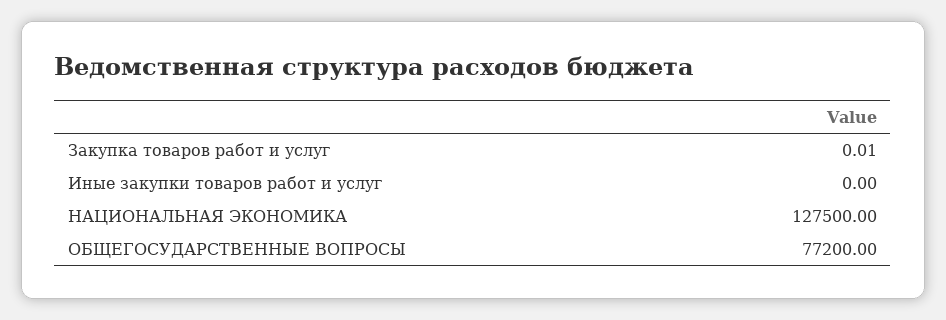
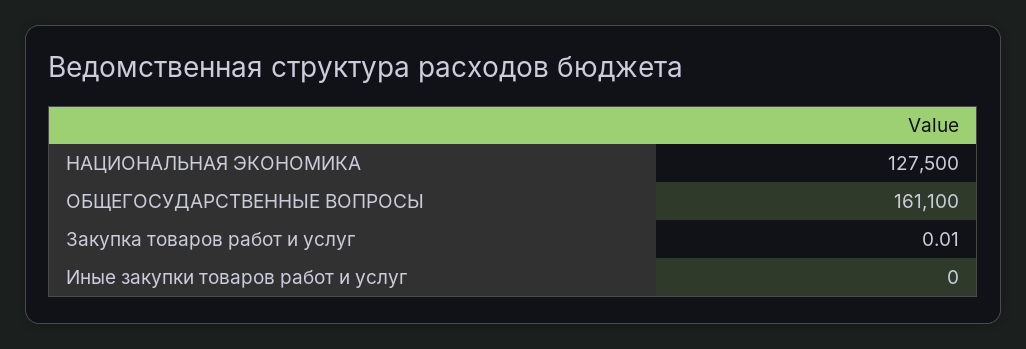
ОБЩЕГОСУДАРСТВЕННЫЕ ВОПРОСЫ: 77200 -> 161100

